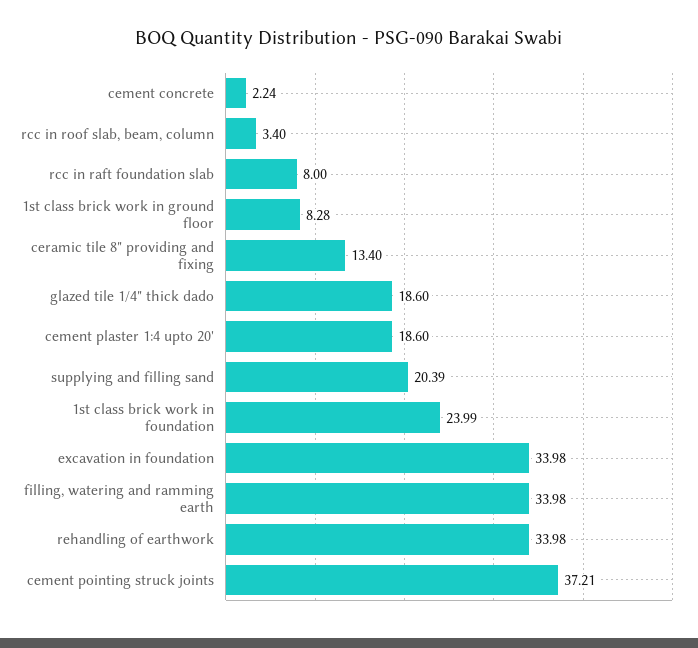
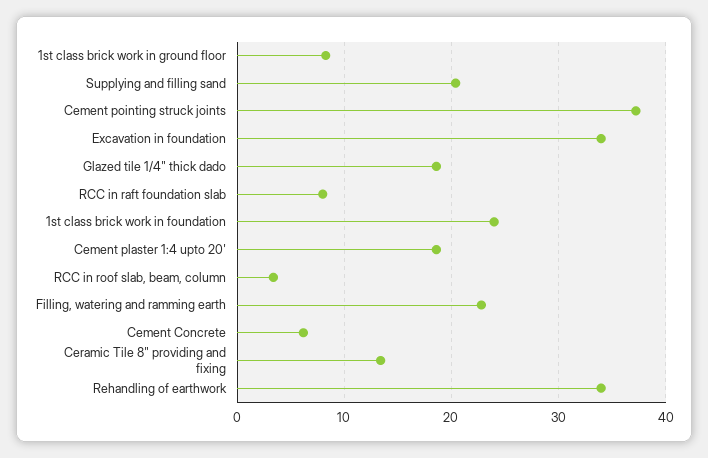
cement concrete: 2.24 -> 6
filling, watering and ramming earth: 33.98 -> 23

